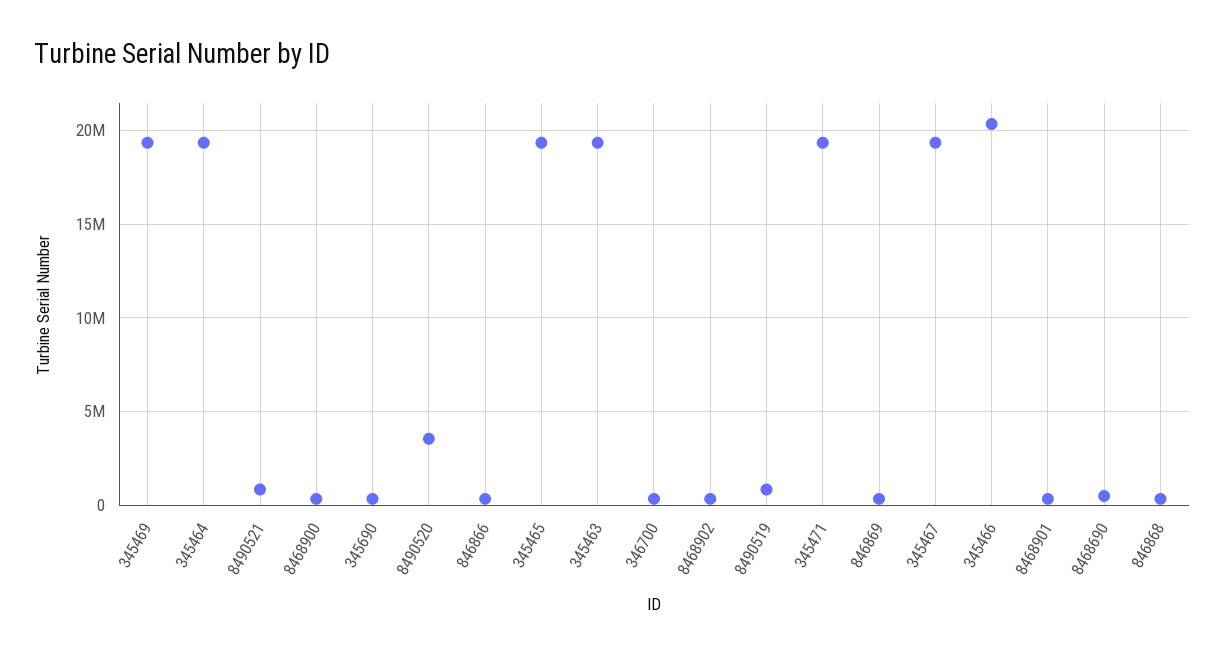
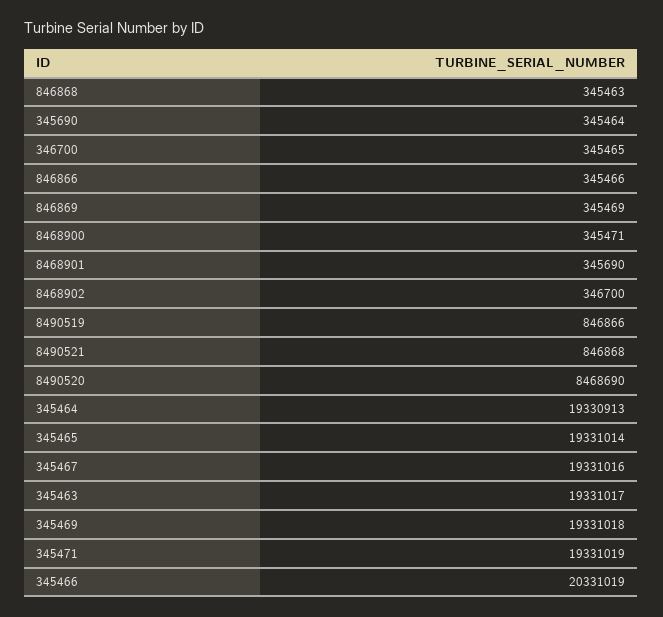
8490520: 3500000 -> 8468690
8468690: 500000 -> none

